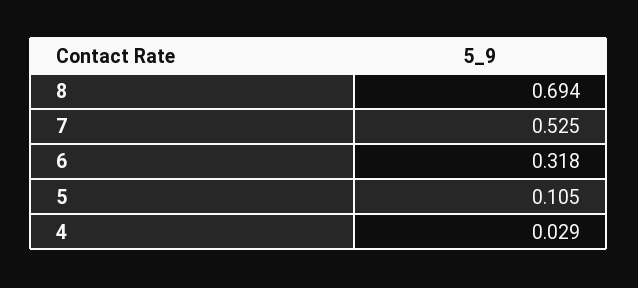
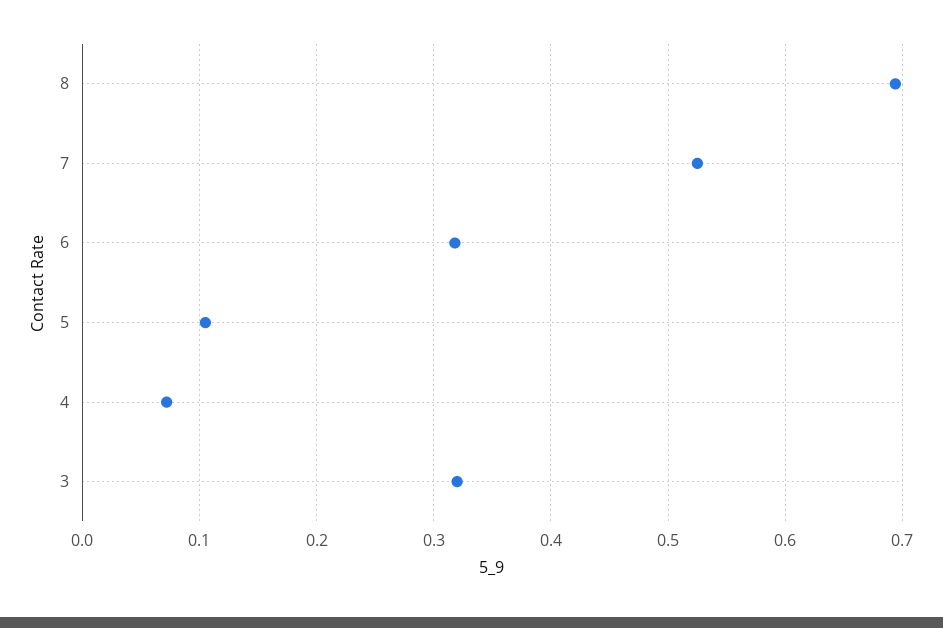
4: 0.029 -> 0.07
3: none -> 0.32

